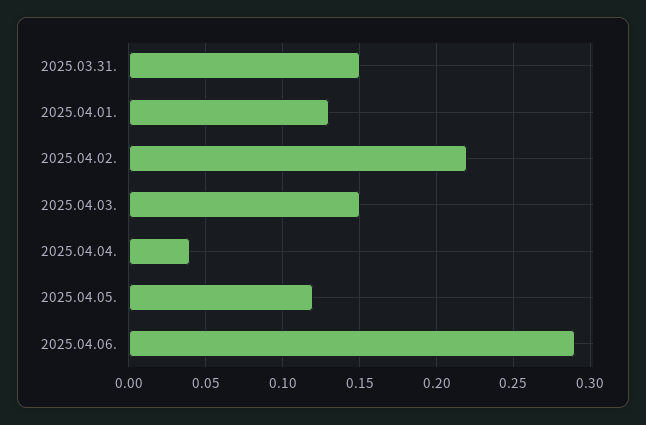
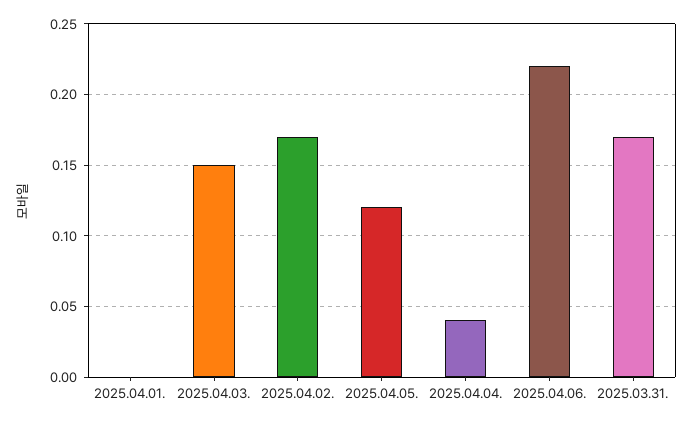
2025.03.31.: 0.15 -> 0.17
2025.04.01.: 0.13 -> 0
2025.04.02.: 0.22 -> 0.17
2025.04.06.: 0.29 -> 0.22

